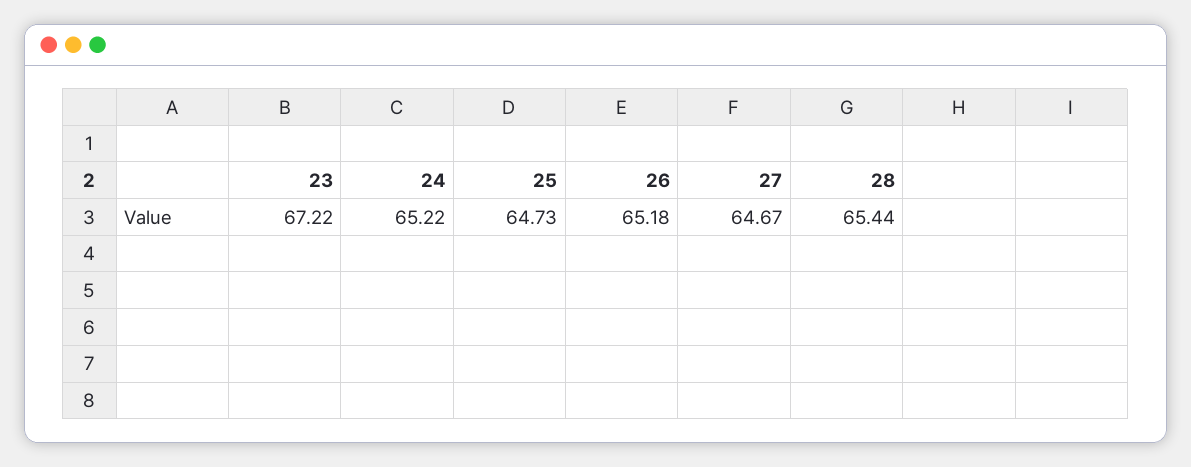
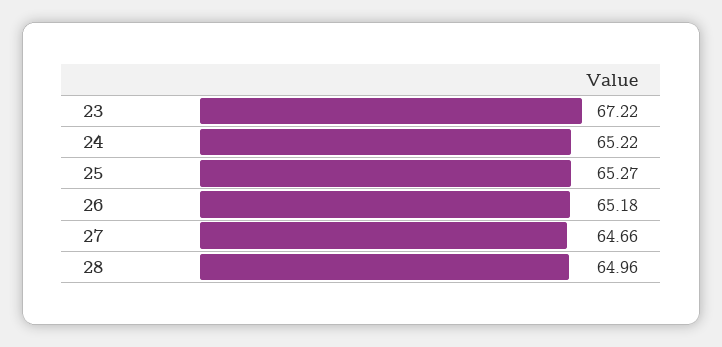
25: 64.73 -> 65.27
27: 64.67 -> 64.66
28: 65.44 -> 64.96

